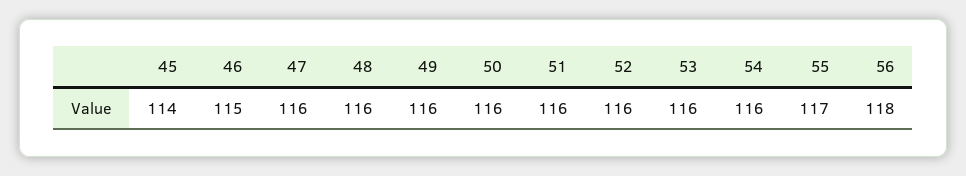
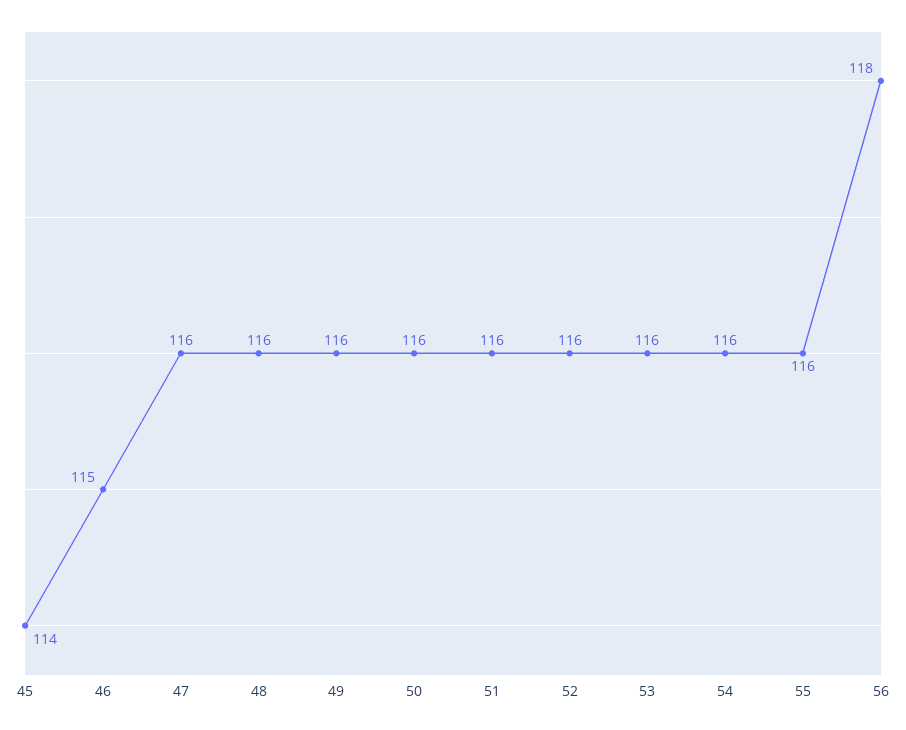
55: 117 -> 116

